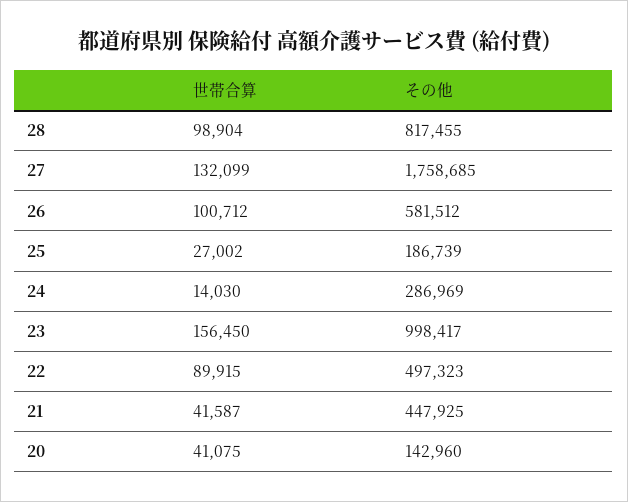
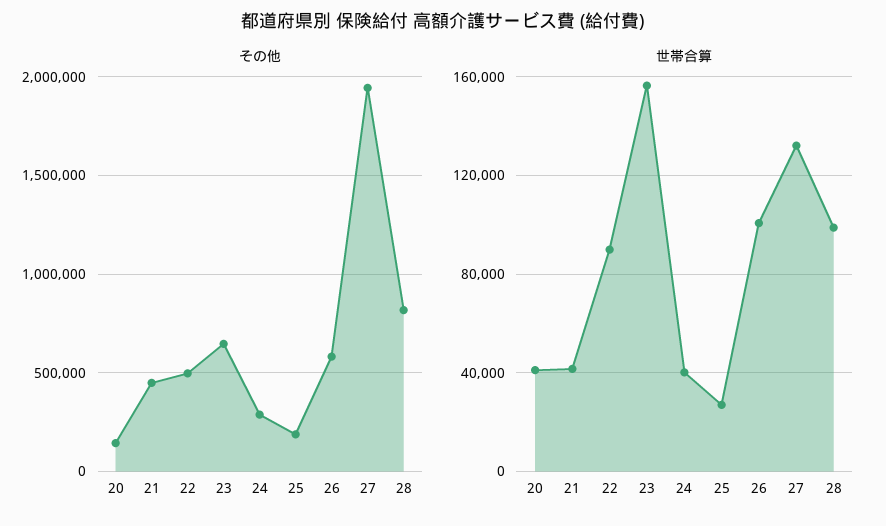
その他, 27: 1758685 -> 1950000
世帯合算, 24: 14030 -> 40000
その他, 23: 998417 -> 650000

